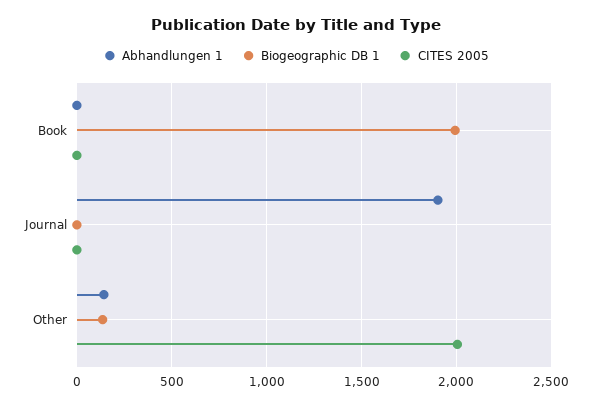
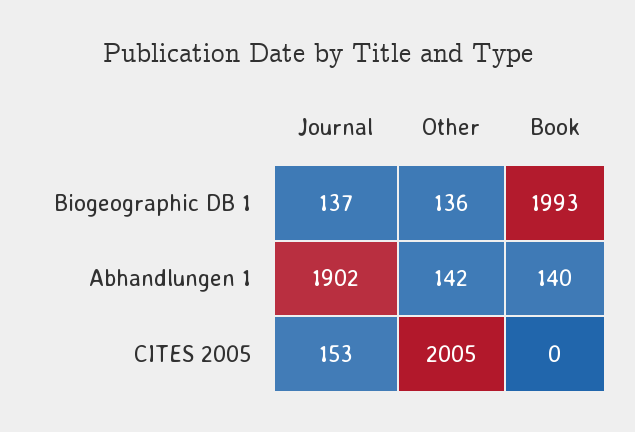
Abhandlungen 1, Book: 0 -> 140
Biogeographic DB 1, Journal: 0 -> 137
CITES 2005, Journal: 0 -> 153

